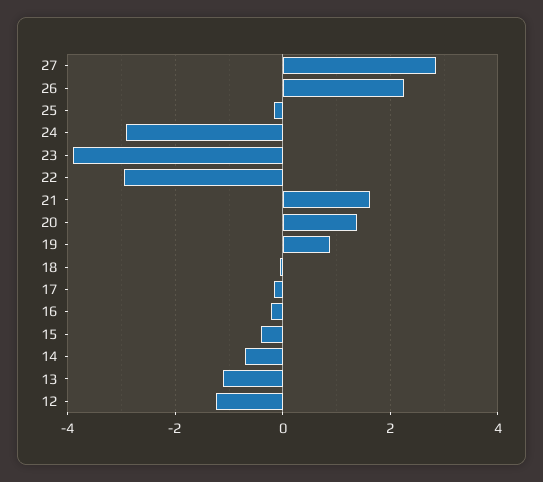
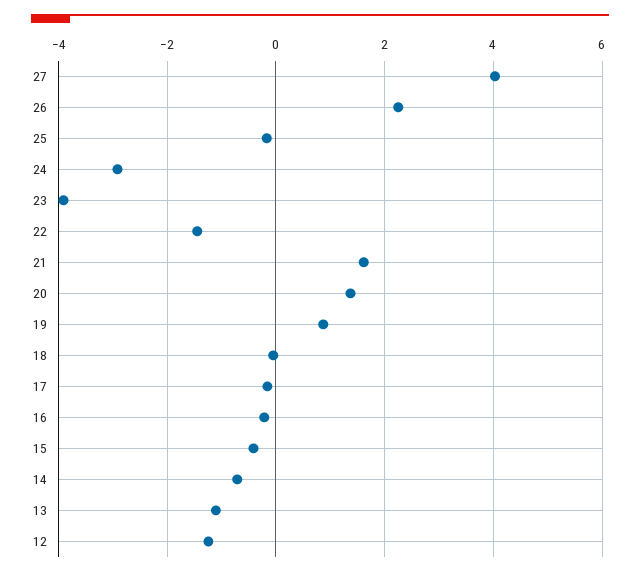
27: 2.8 -> 4
22: -3 -> -1.4

